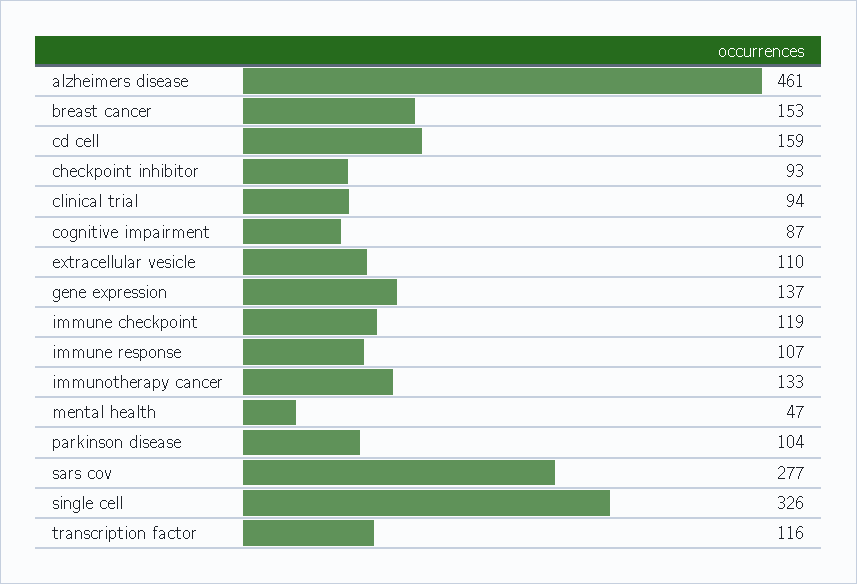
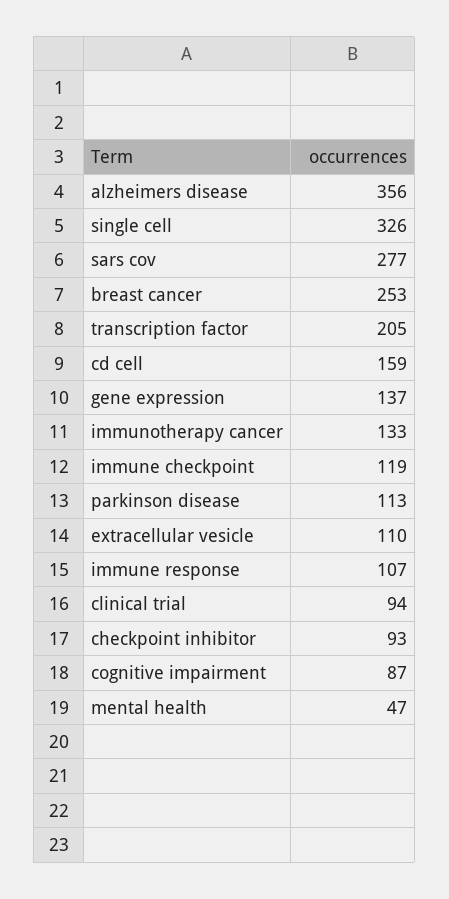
alzheimers disease: 461 -> 356
breast cancer: 153 -> 253
parkinson disease: 104 -> 113
transcription factor: 116 -> 205

